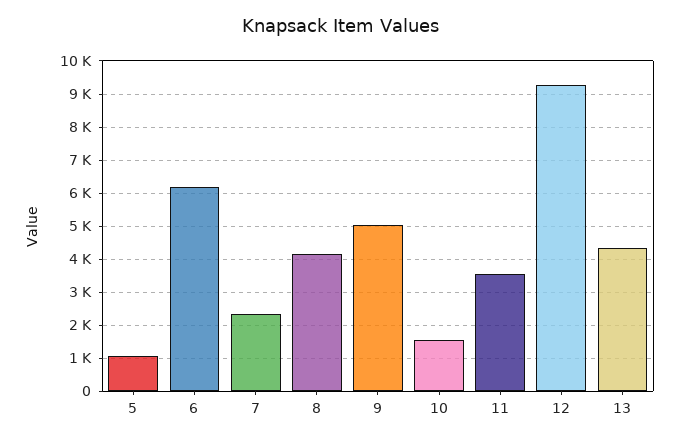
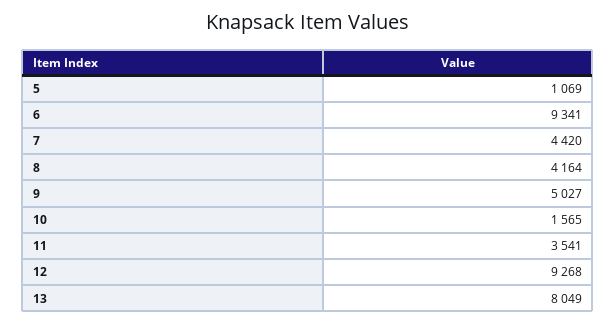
6: 6200 -> 9341
7: 2400 -> 4420
13: 4400 -> 8049

